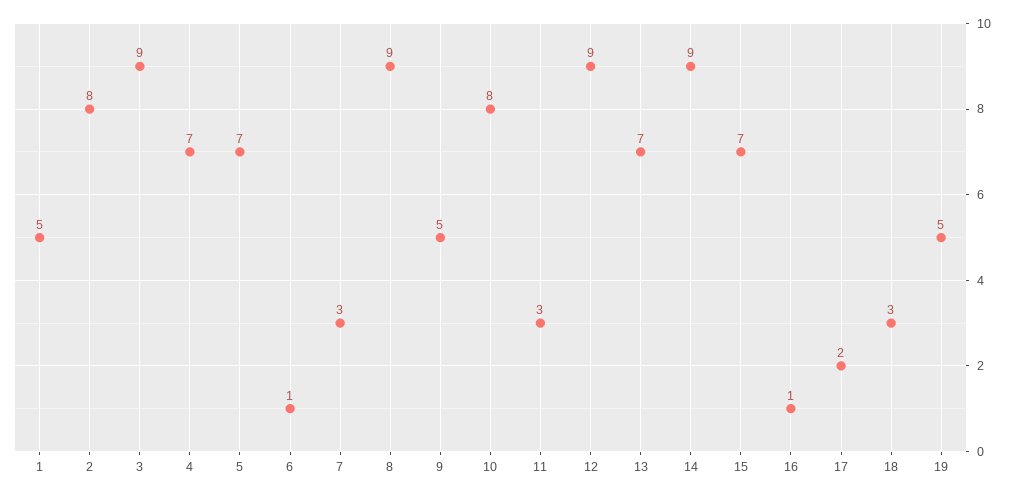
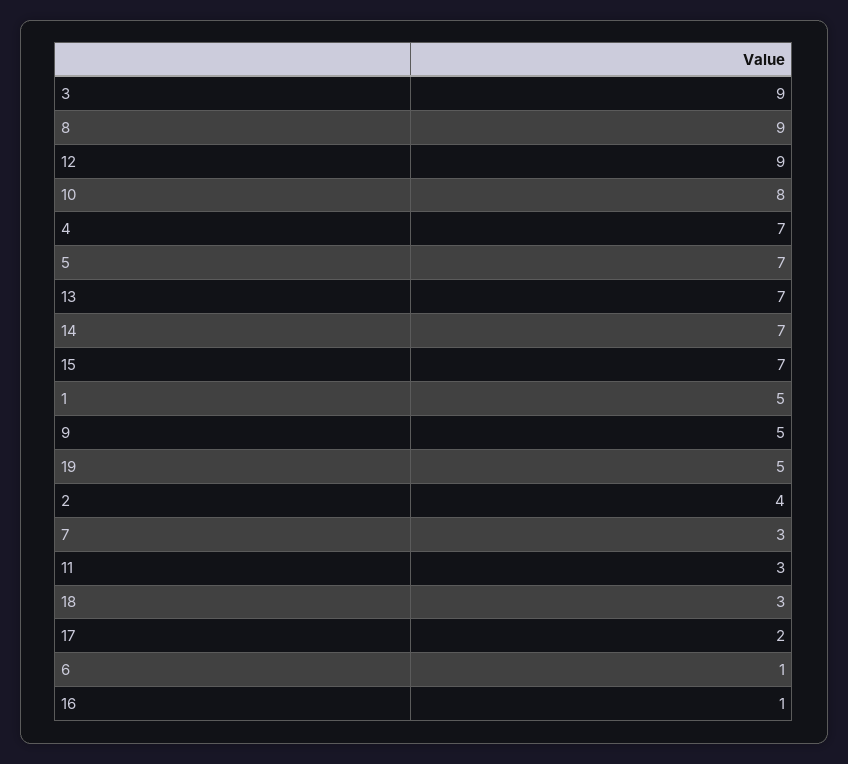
2: 8 -> 4
14: 9 -> 7

